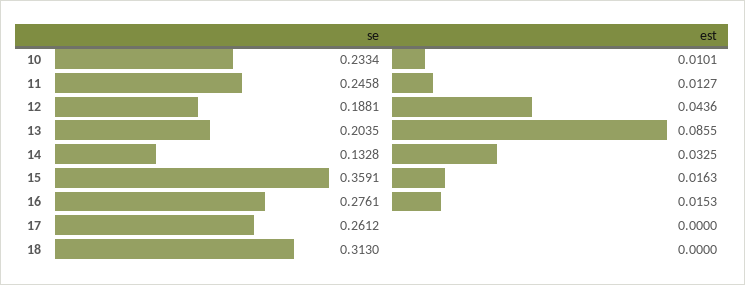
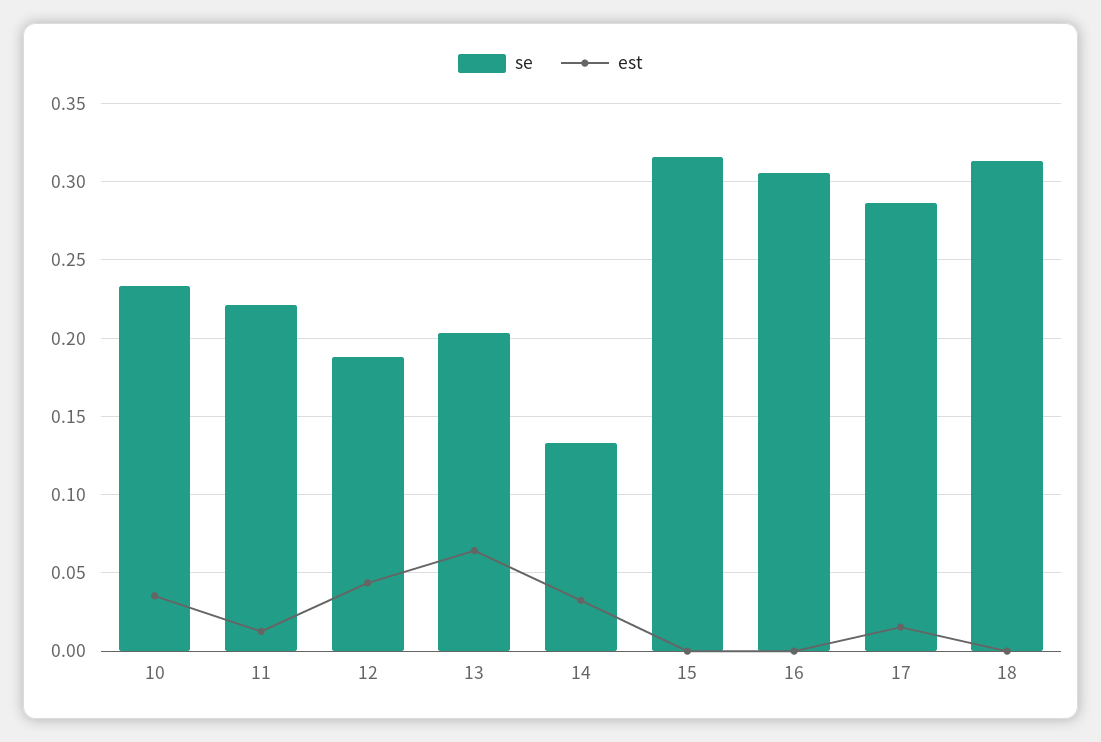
est, 10: 0.0101 -> 0.035
se, 11: 0.2458 -> 0.22
est, 13: 0.0855 -> 0.065
se, 15: 0.3591 -> 0.315
est, 15: 0.0163 -> 0
se, 16: 0.2761 -> 0.305
est, 16: 0.0153 -> 0
se, 17: 0.2612 -> 0.285
est, 17: 0 -> 0.015

